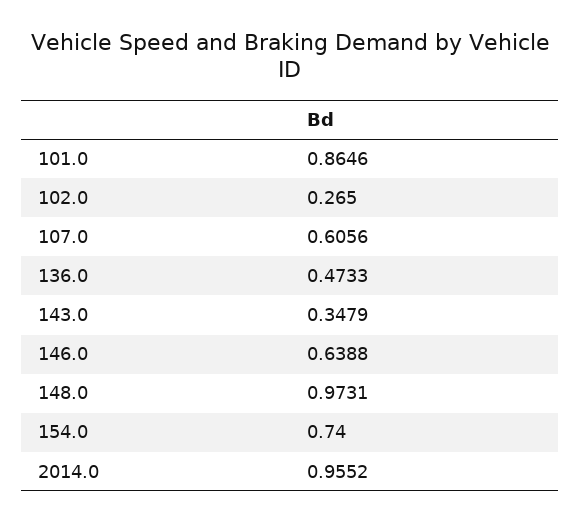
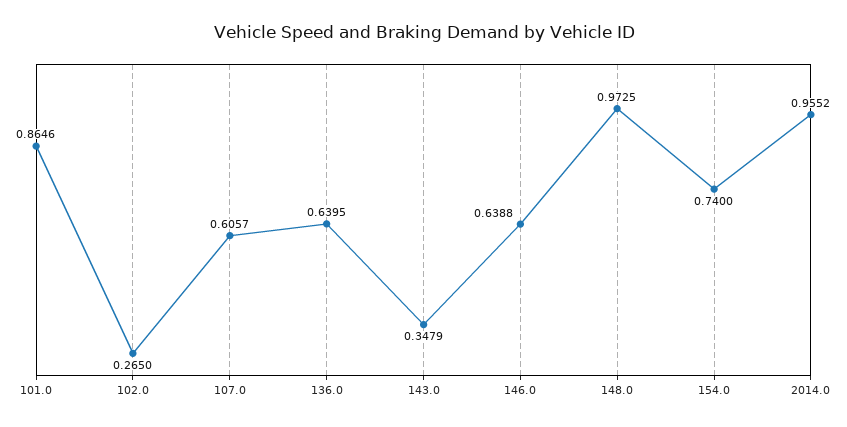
107.0: 0.6056 -> 0.6057
136.0: 0.4733 -> 0.6395
148.0: 0.9731 -> 0.9725

